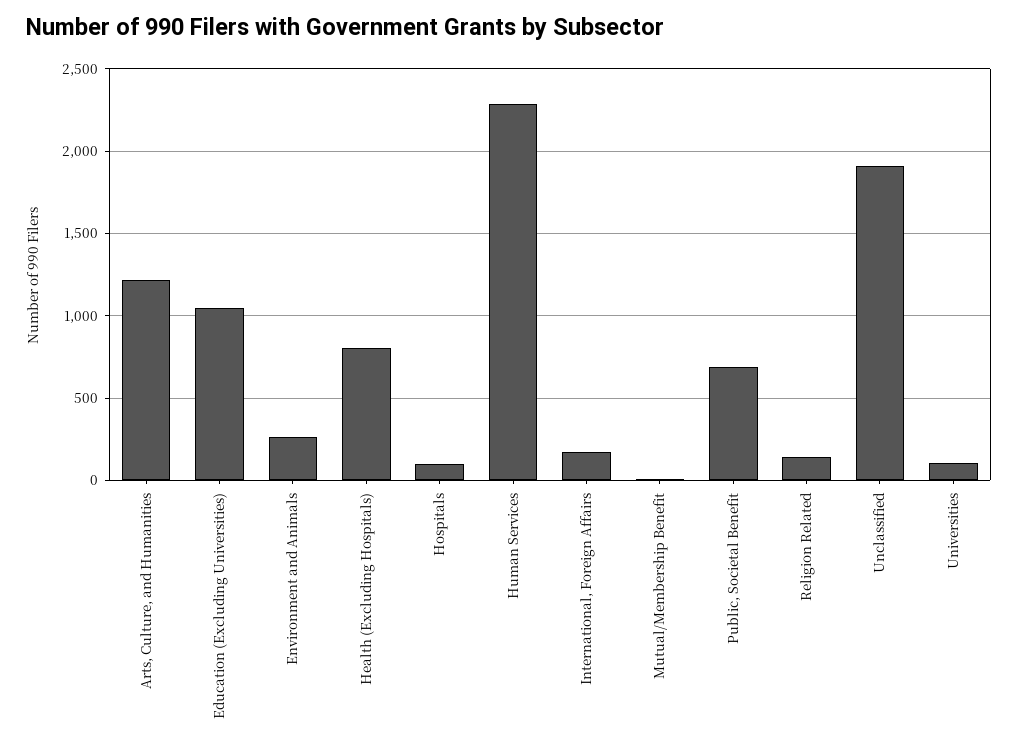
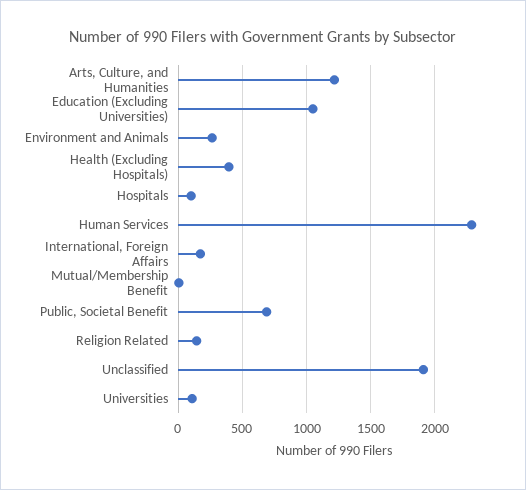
Health (Excluding Hospitals): 800 -> 400

